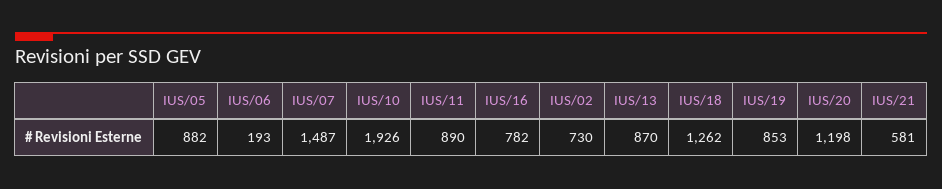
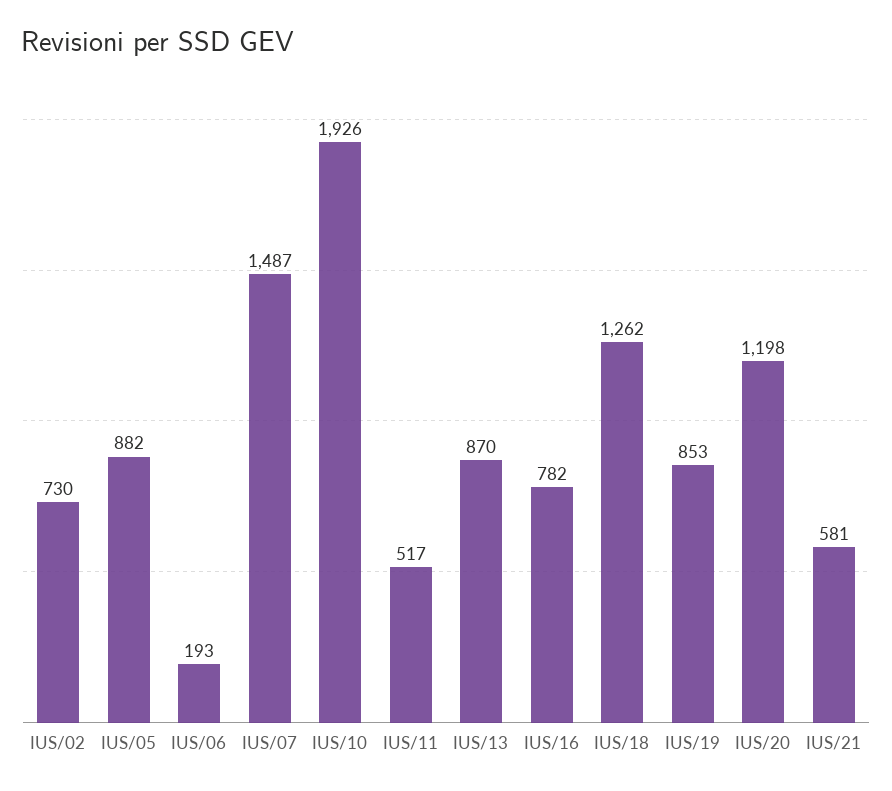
IUS/11: 890 -> 517

